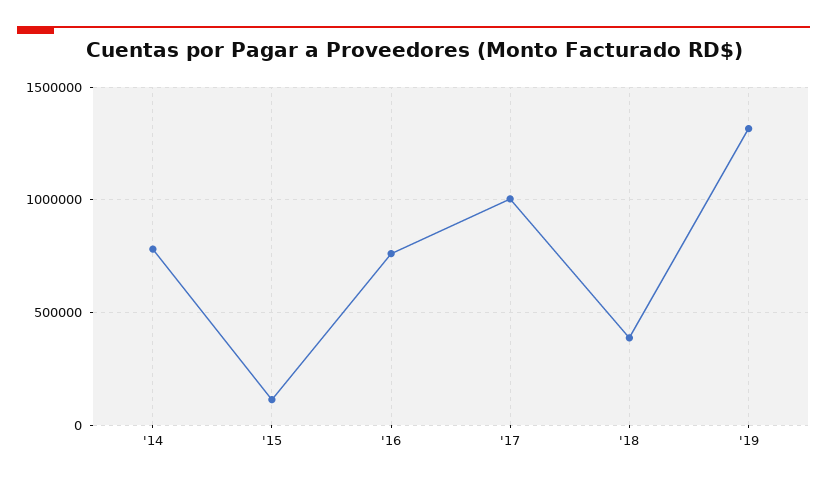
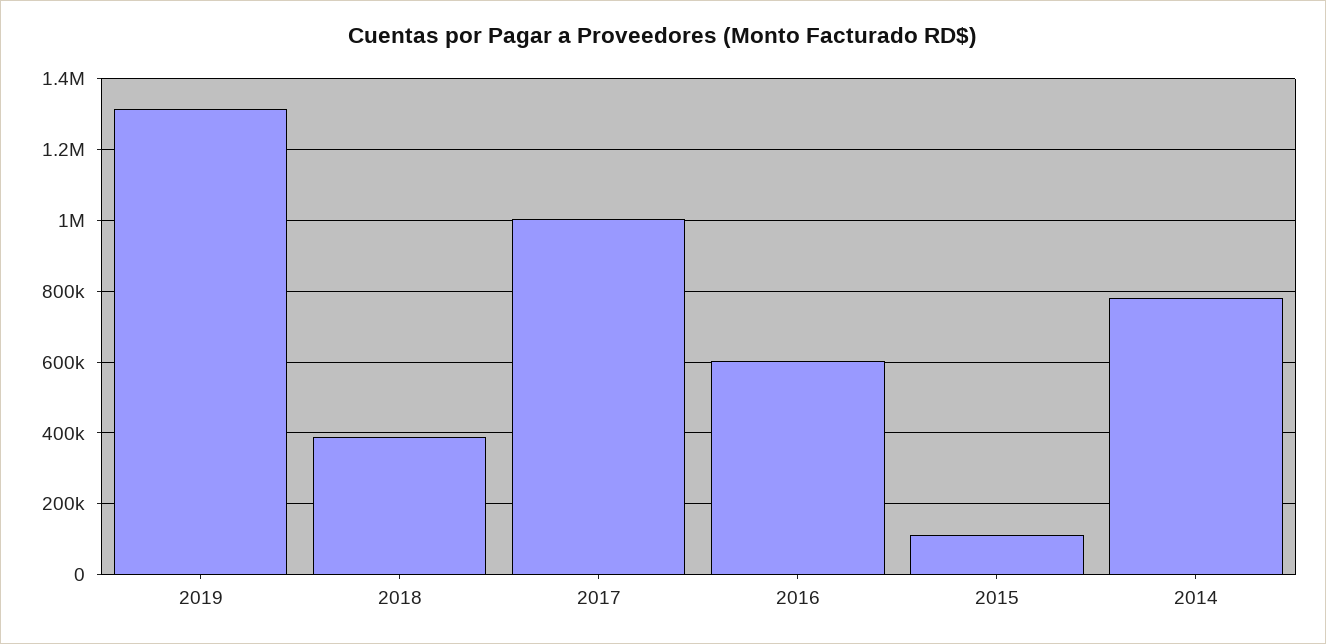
'16: 750000 -> 600000

